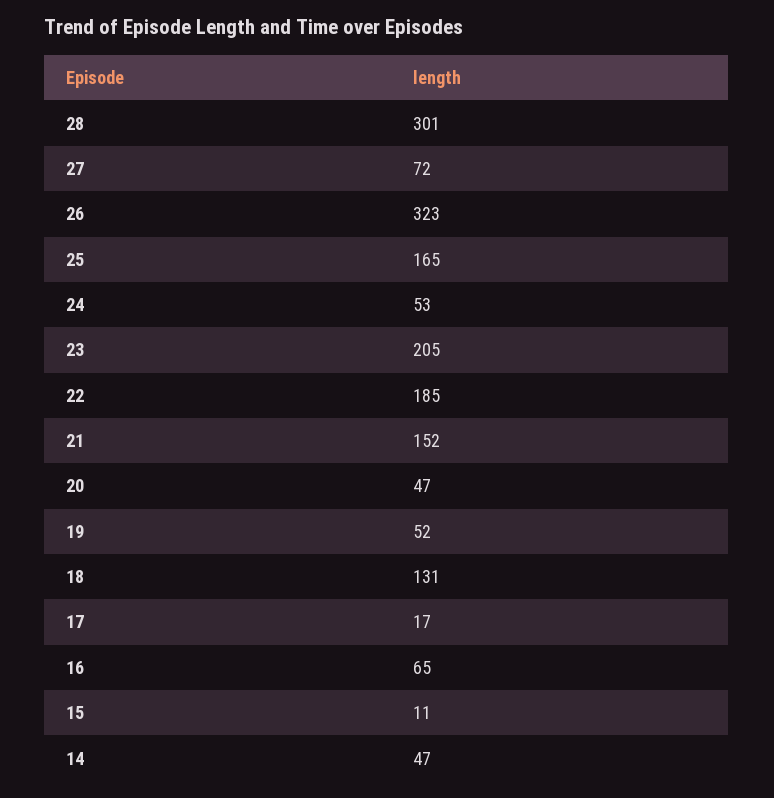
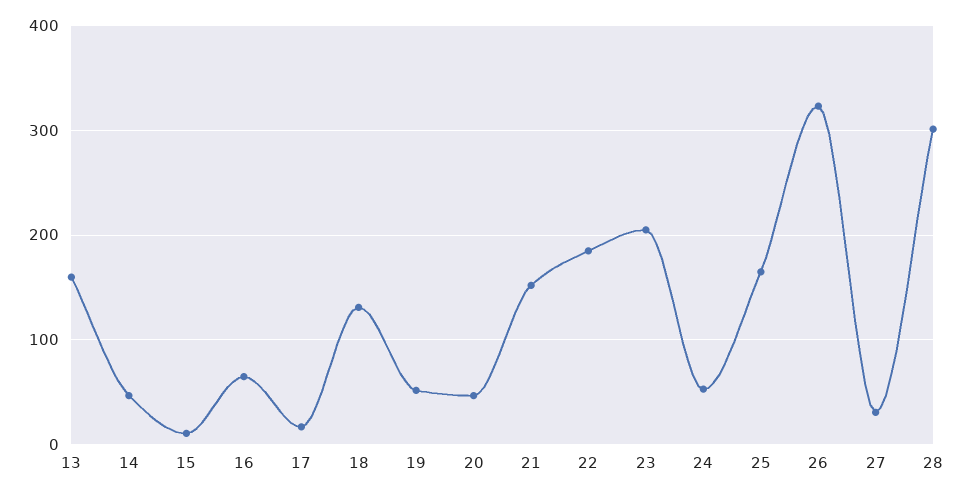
27: 72 -> 30
13: none -> 160

